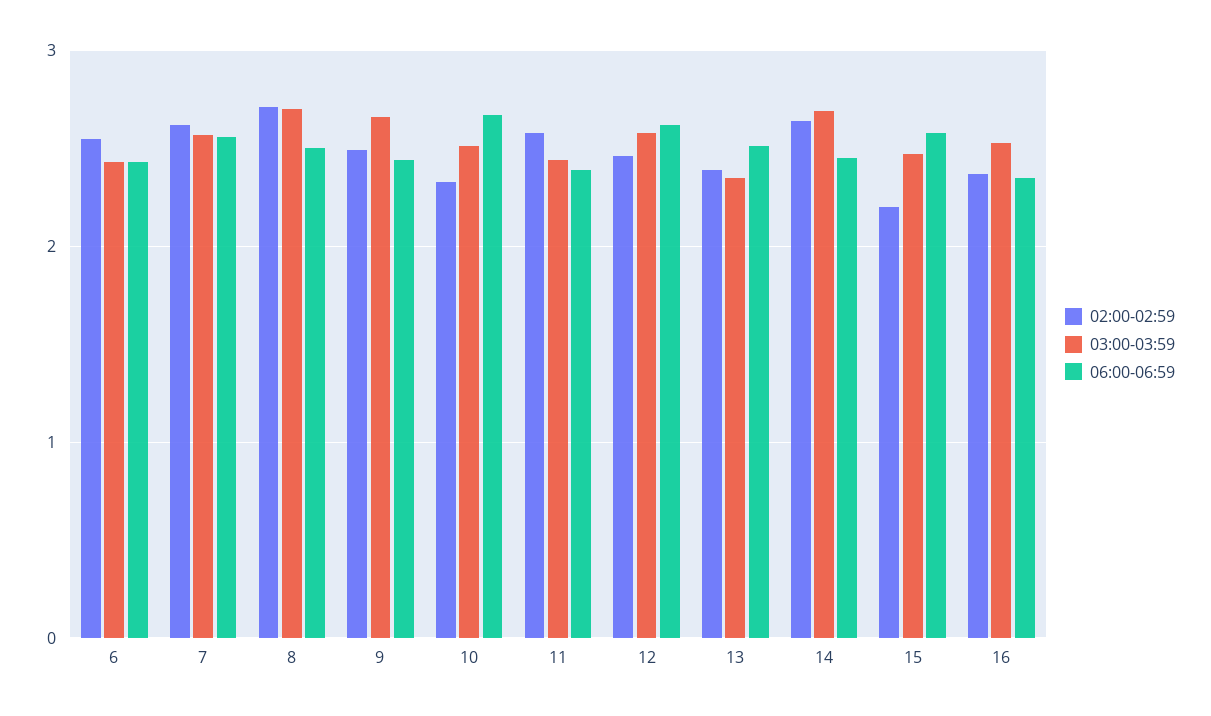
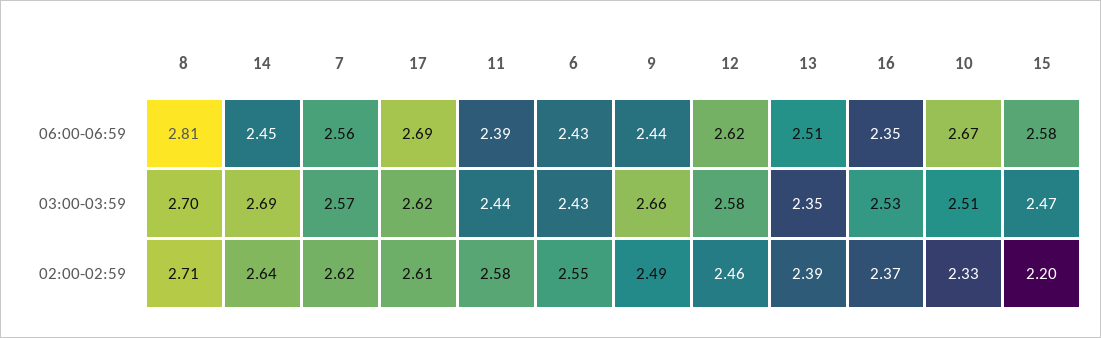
06:00-06:59, 8: 2.5 -> 2.81
06:00-06:59, 17: none -> 2.69
03:00-03:59, 17: none -> 2.62
02:00-02:59, 17: none -> 2.61

